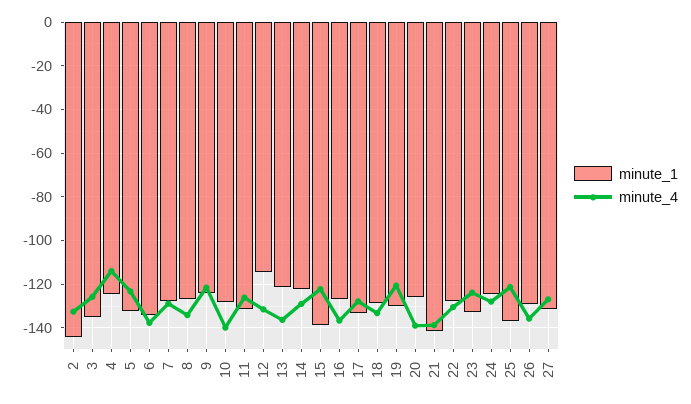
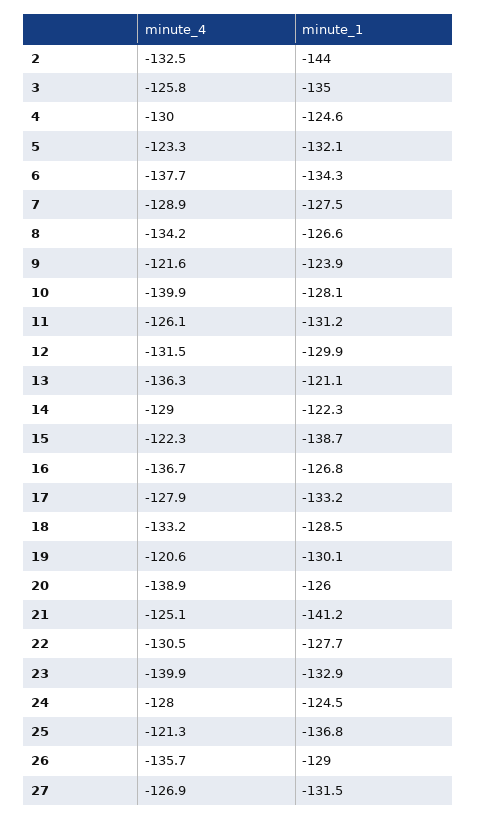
minute_4, 4: -115 -> -130
minute_1, 12: -115 -> -129.9
minute_4, 21: -140 -> -125.1
minute_4, 23: -125 -> -139.9

